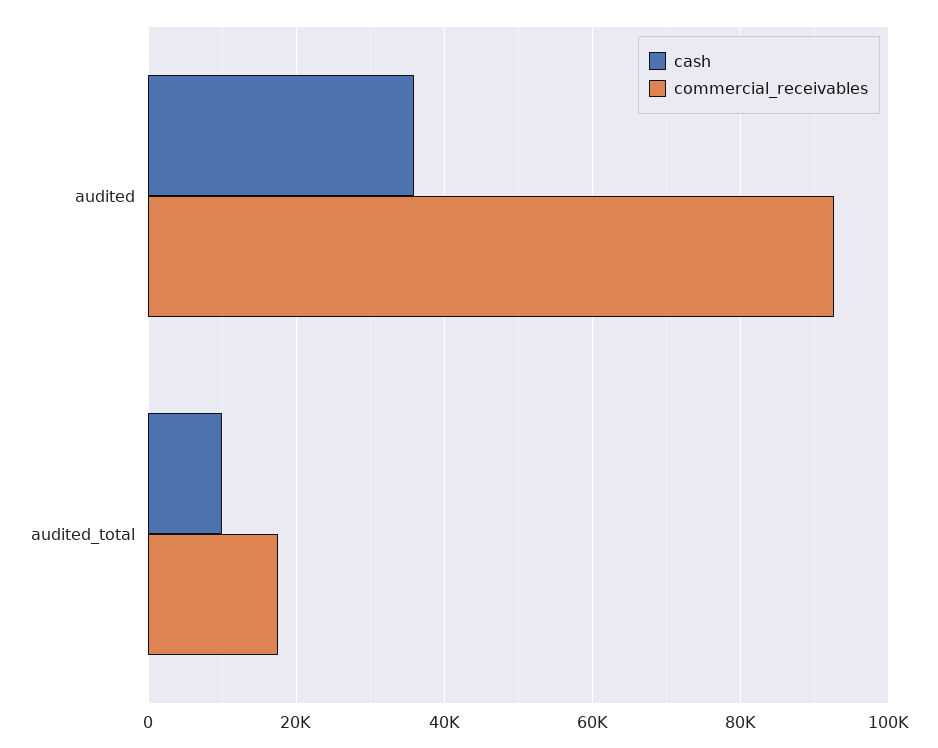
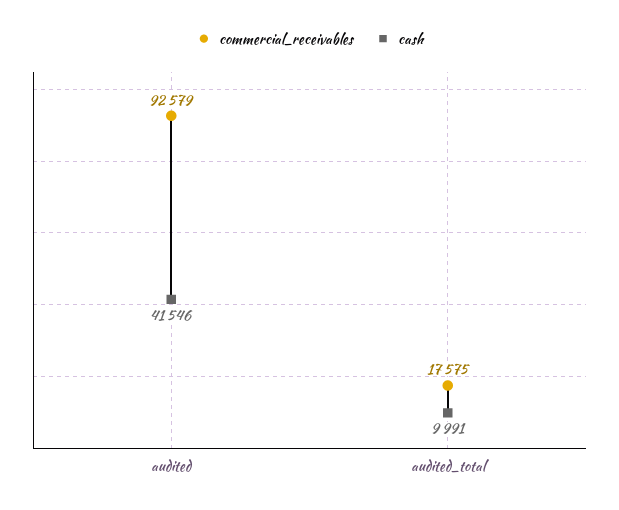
cash, audited: 36000 -> 41546

